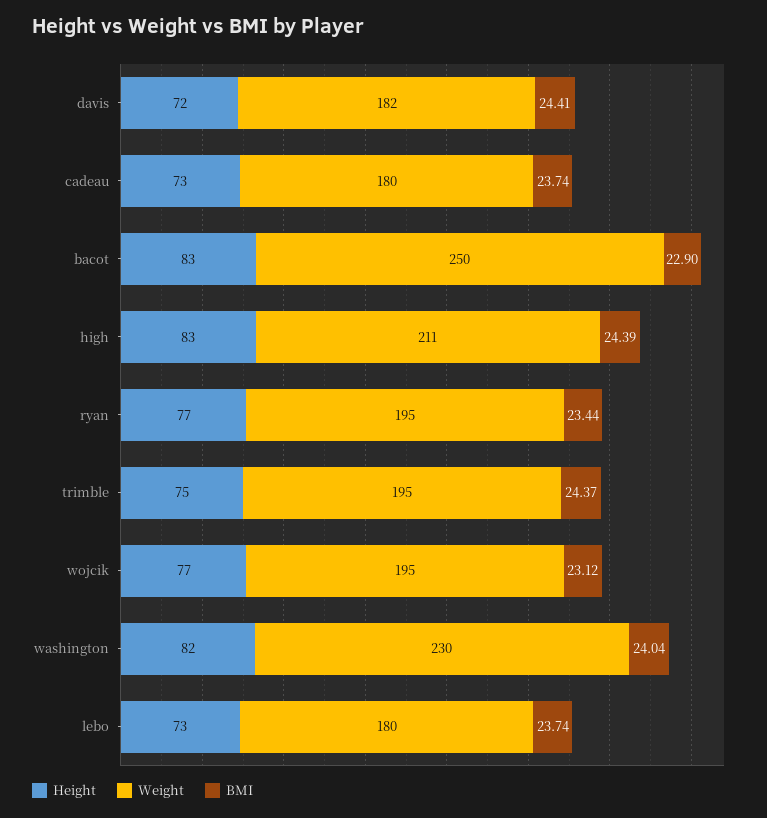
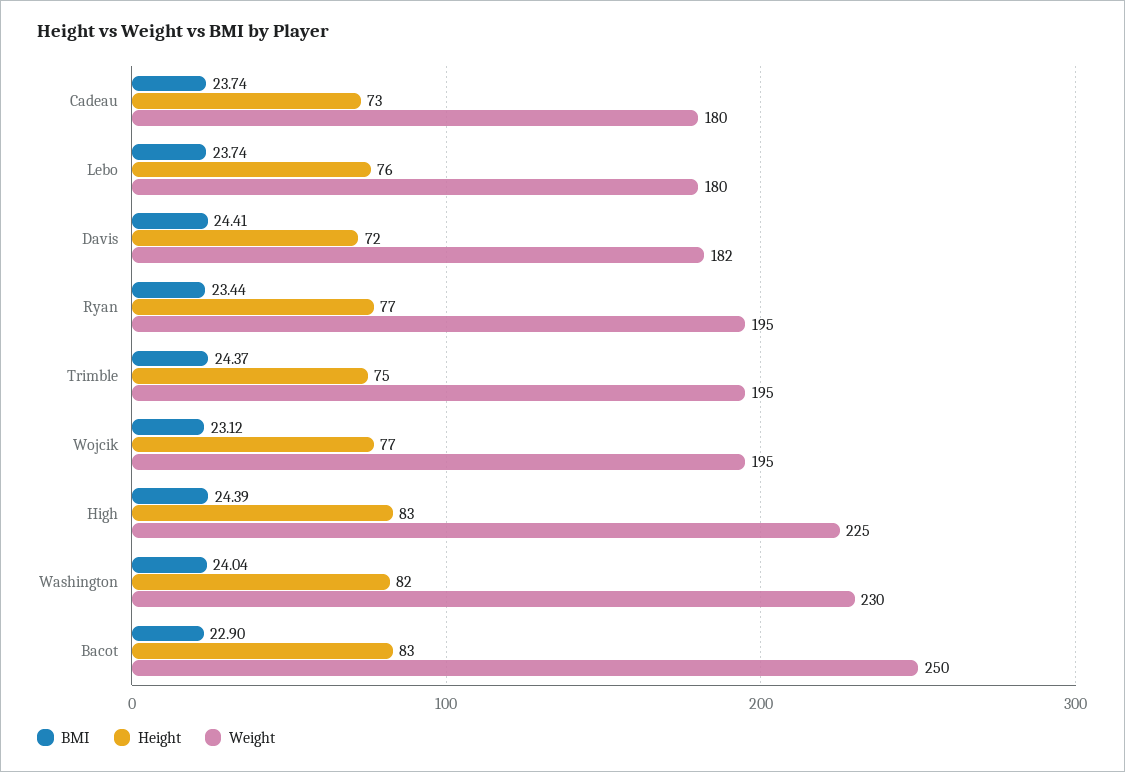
Weight, high: 211 -> 225
Height, lebo: 73 -> 76

